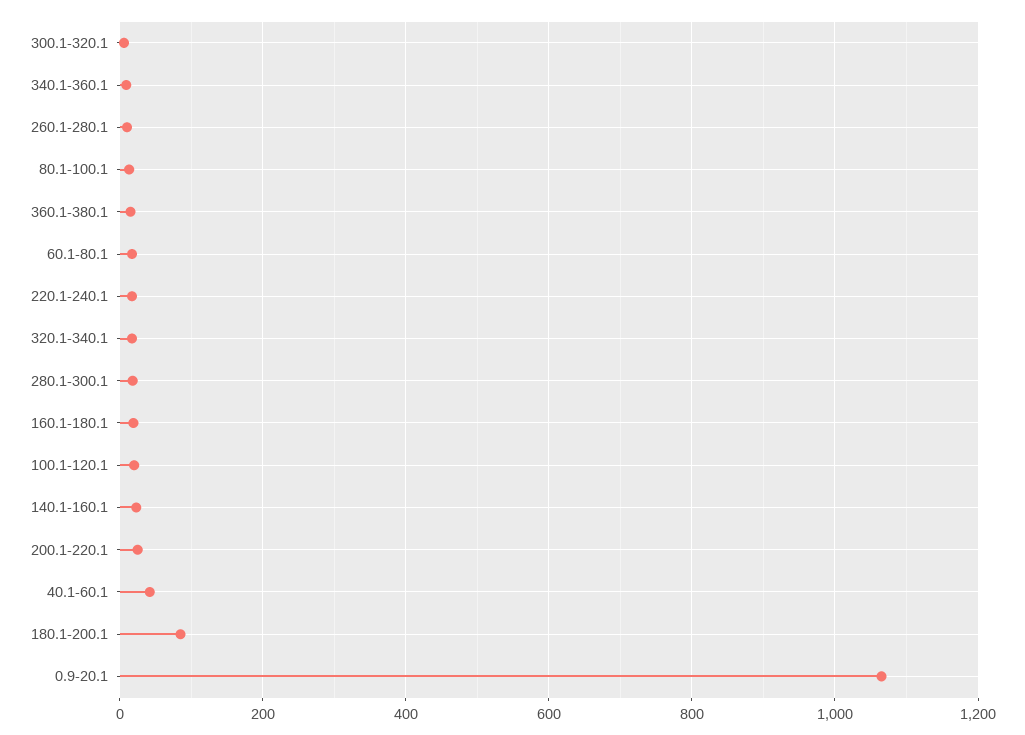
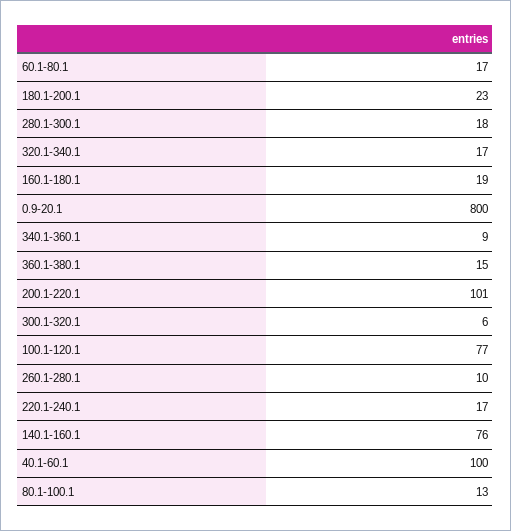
100.1-120.1: 20 -> 77
140.1-160.1: 20 -> 76
200.1-220.1: 20 -> 101
40.1-60.1: 40 -> 100
180.1-200.1: 80 -> 23
0.9-20.1: 1060 -> 800

